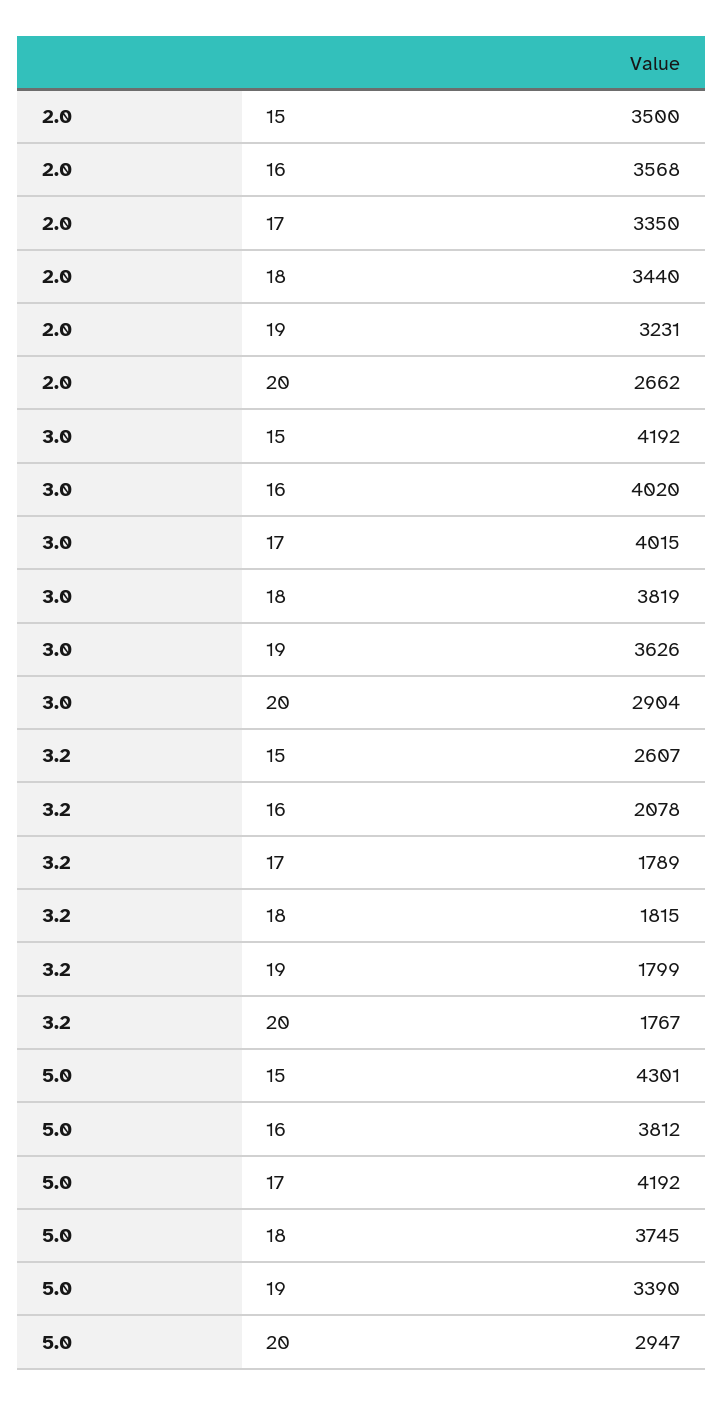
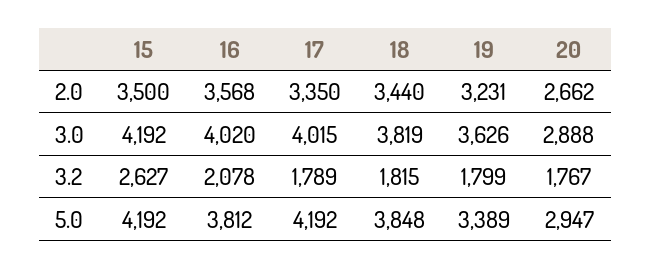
3.0, 20: 2904 -> 2888
3.2, 15: 2607 -> 2627
5.0, 15: 4301 -> 4192
5.0, 18: 3745 -> 3848
5.0, 19: 3390 -> 3389

